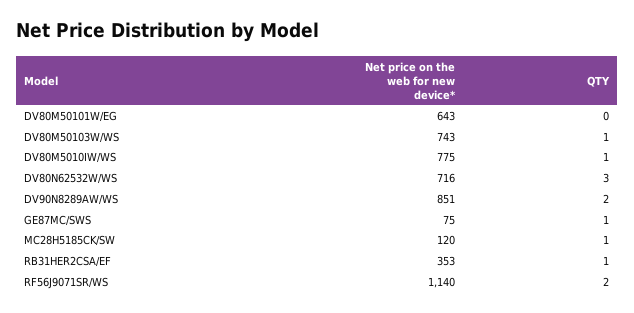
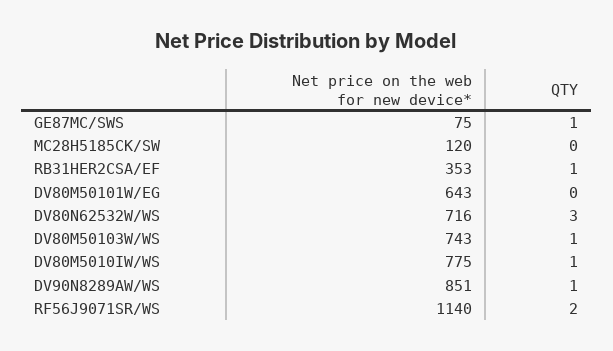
QTY, DV90N8289AW/WS: 2 -> 1
QTY, MC28H5185CK/SW: 1 -> 0

